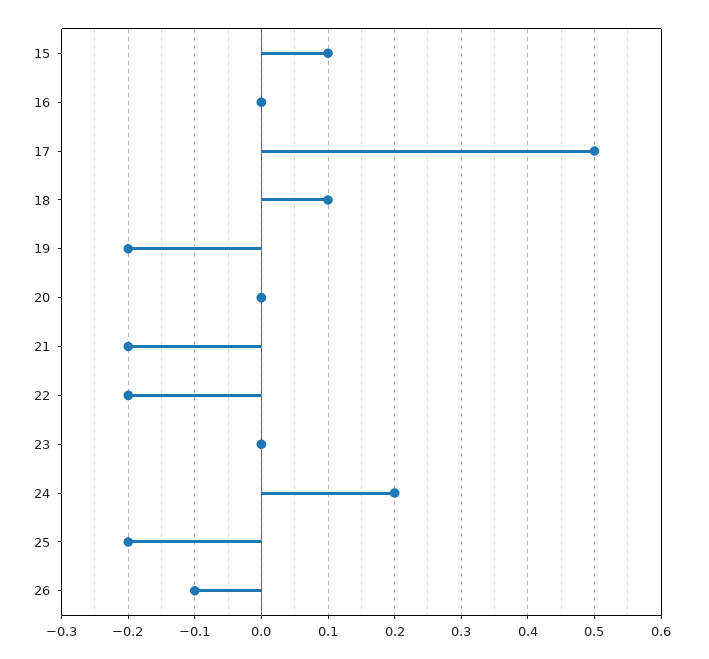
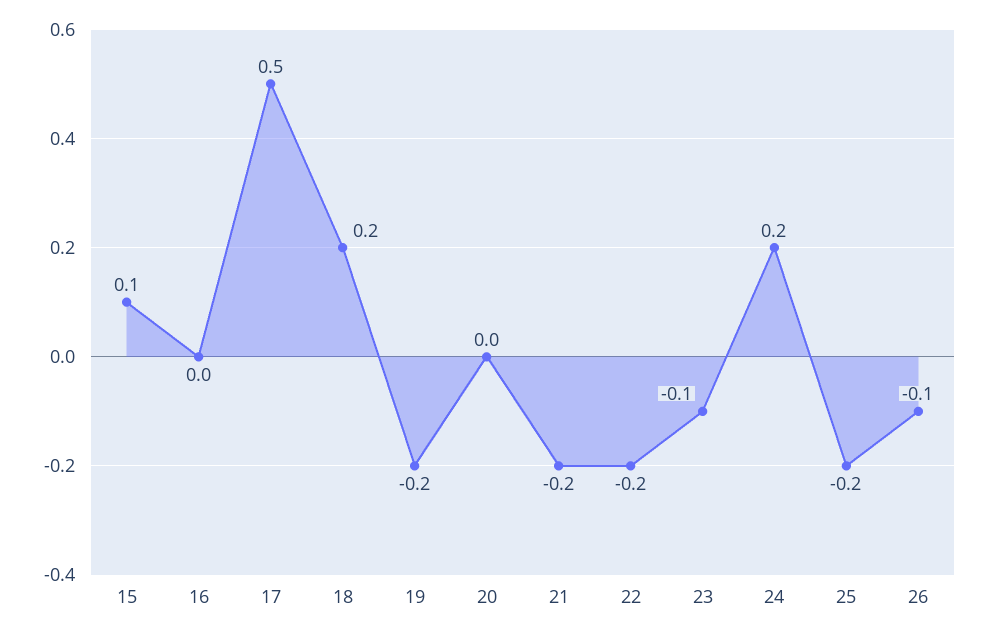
18: 0.1 -> 0.2
23: 0 -> -0.1

